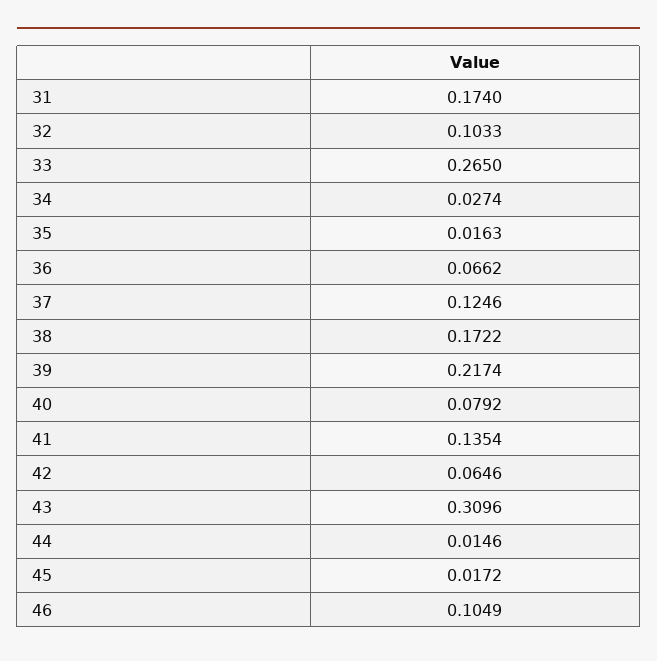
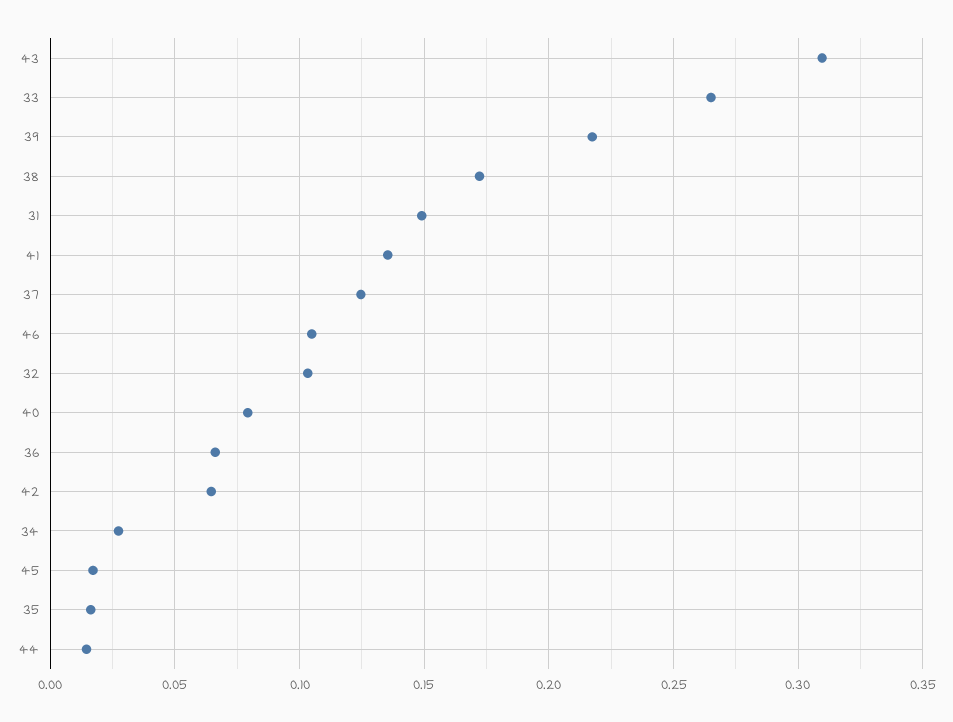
31: 0.174 -> 0.15

